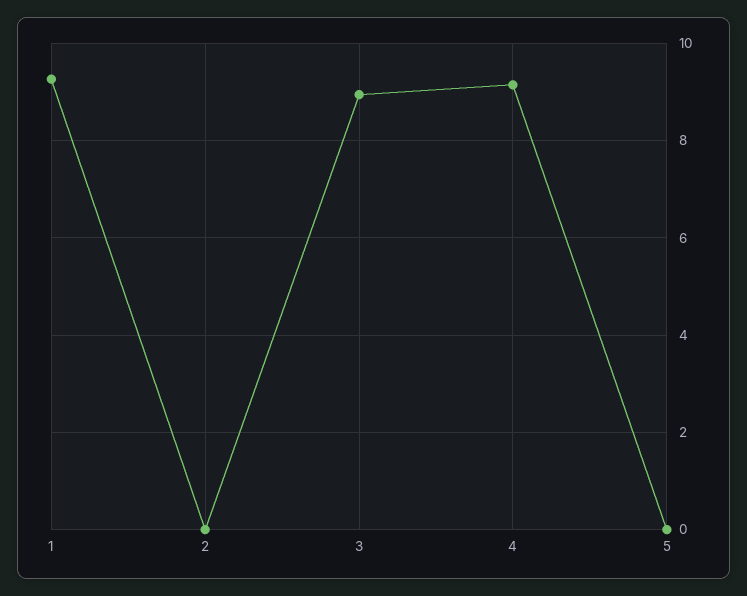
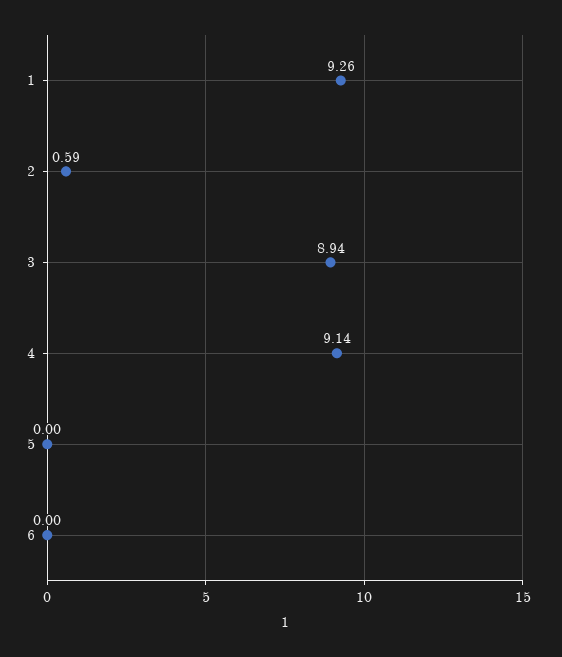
2: 0 -> 0.59
6: none -> 0

